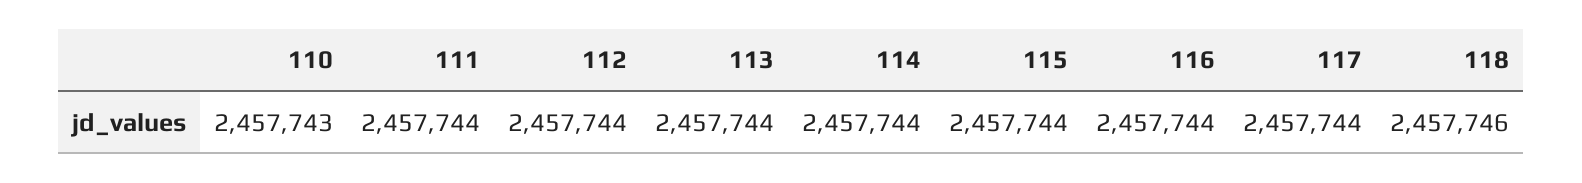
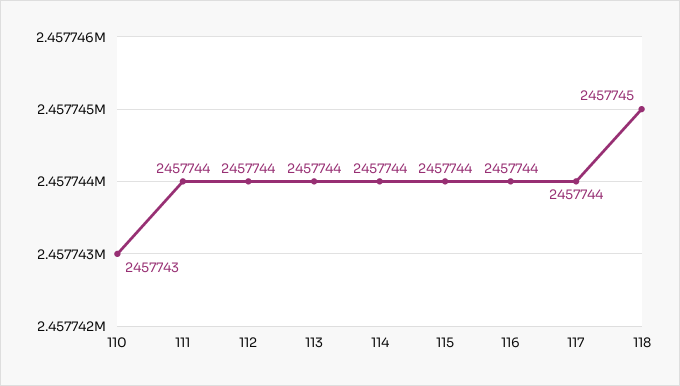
118: 2457746 -> 2457745

